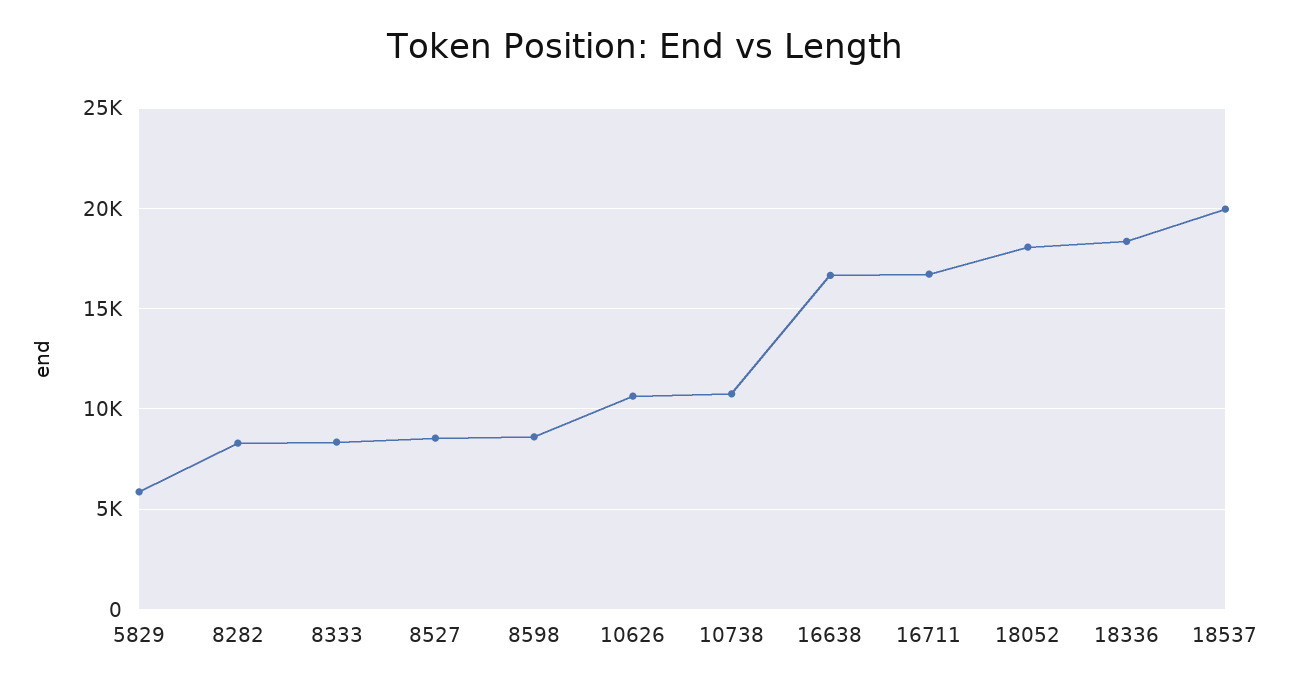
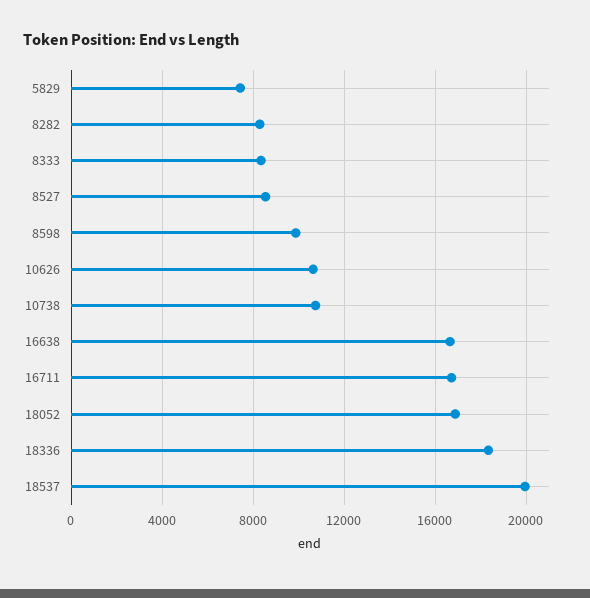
5829: 6000 -> 7500
8598: 8500 -> 10000
18052: 18000 -> 17000

